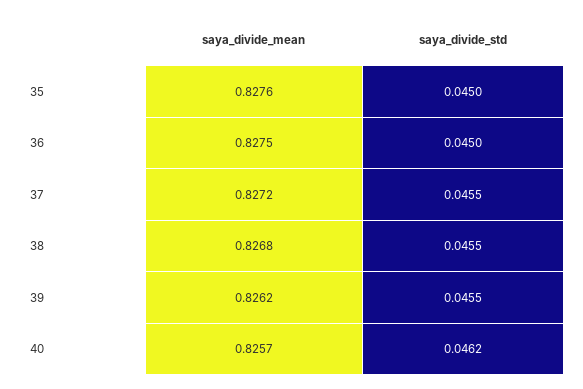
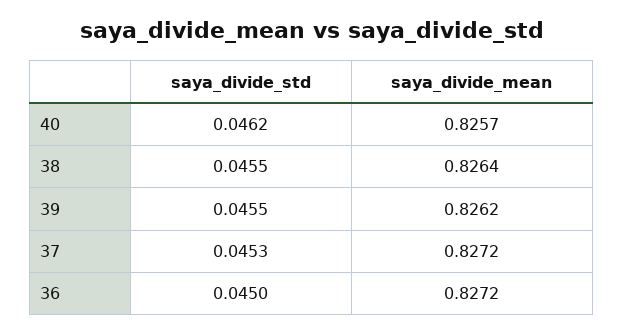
saya_divide_mean, 35: 0.8276 -> none
saya_divide_std, 35: 0.045 -> none
saya_divide_mean, 36: 0.8275 -> 0.8272
saya_divide_std, 37: 0.0455 -> 0.0453
saya_divide_mean, 38: 0.8268 -> 0.8264

